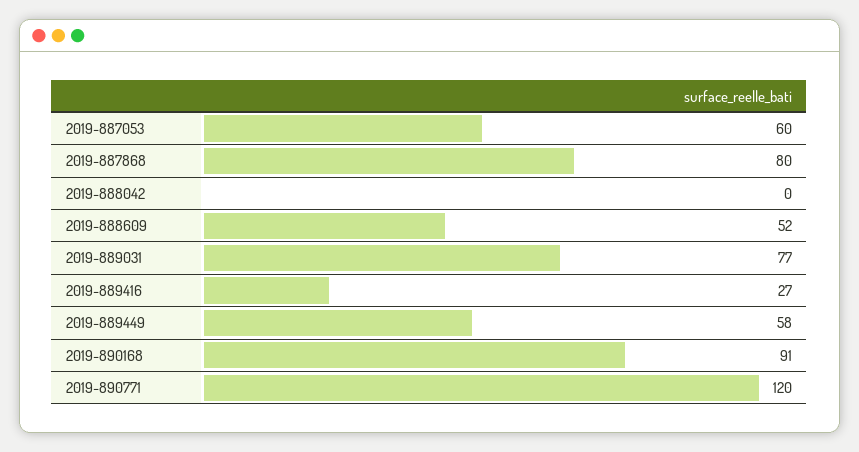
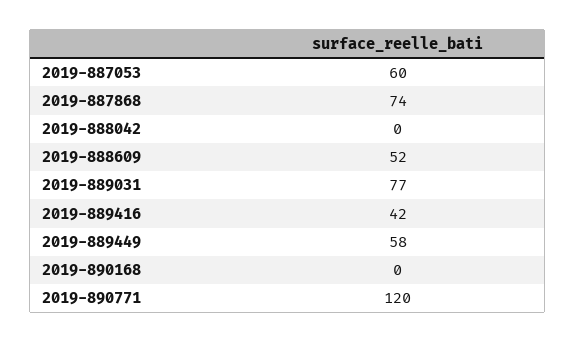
2019-887868: 80 -> 74
2019-889416: 27 -> 42
2019-890168: 91 -> 0

